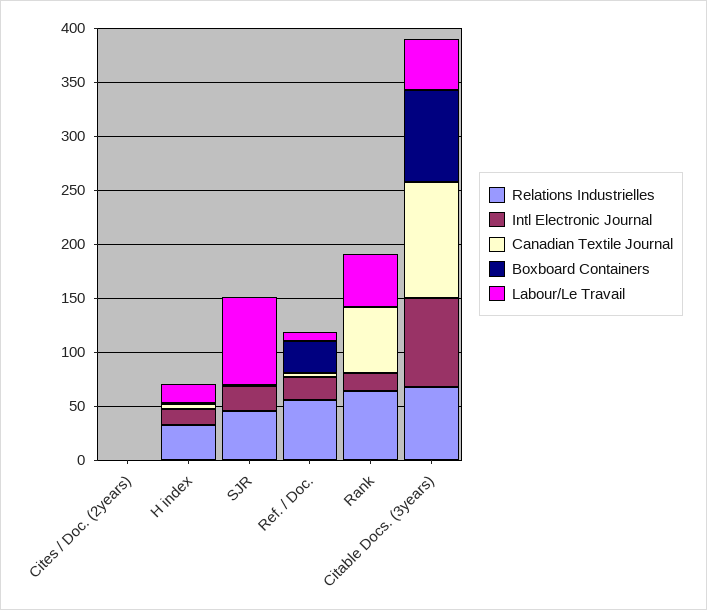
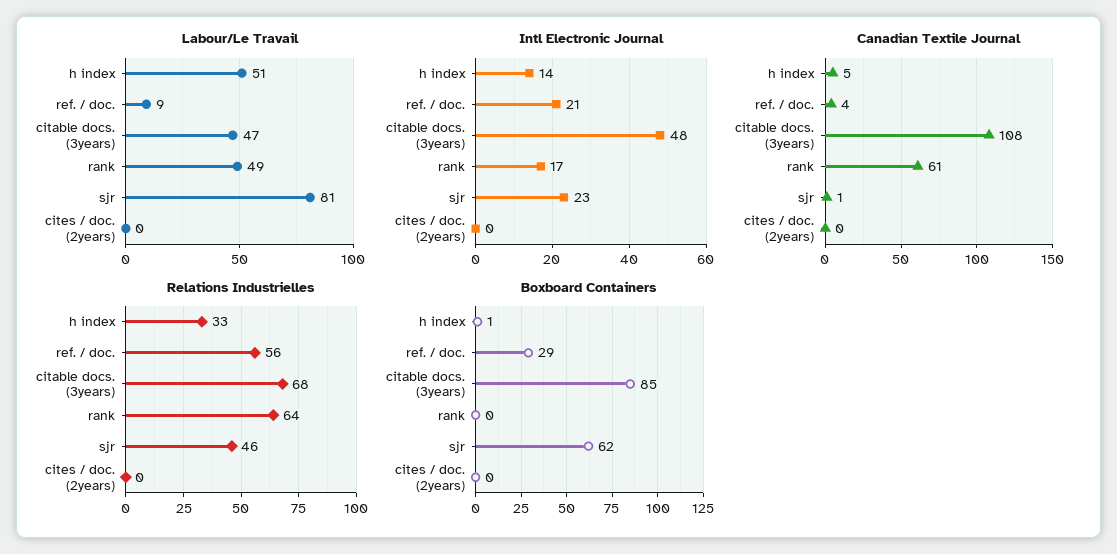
Labour/Le Travail, H index: 20 -> 51
Boxboard Containers, SJR: 0 -> 62
Intl Electronic Journal, Citable Docs. (3years): 80 -> 48

